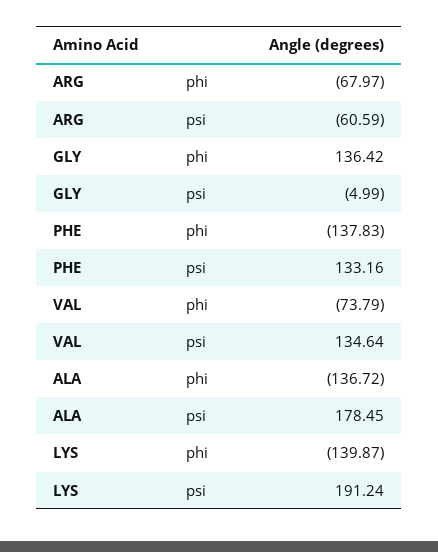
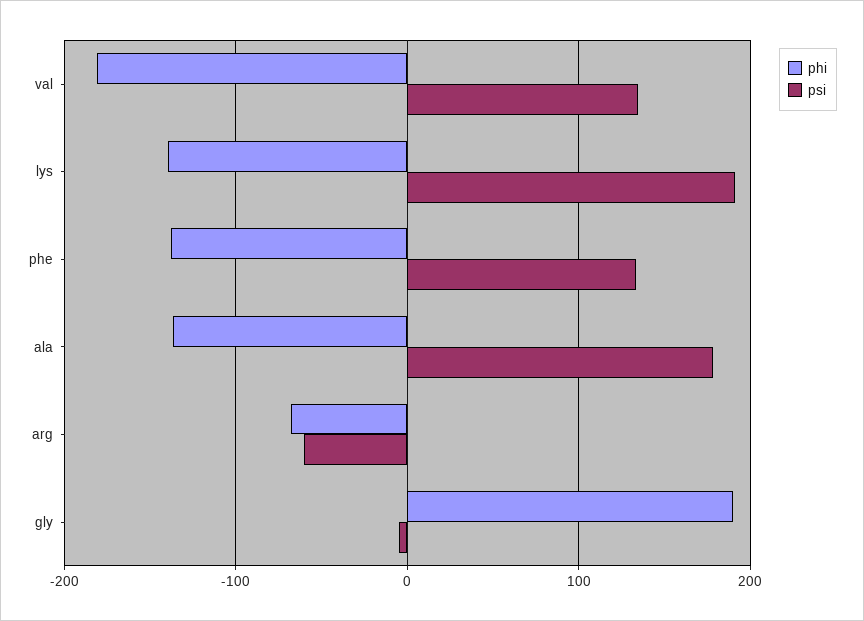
phi, GLY: 136.42 -> 190
phi, VAL: -73.79 -> -180

